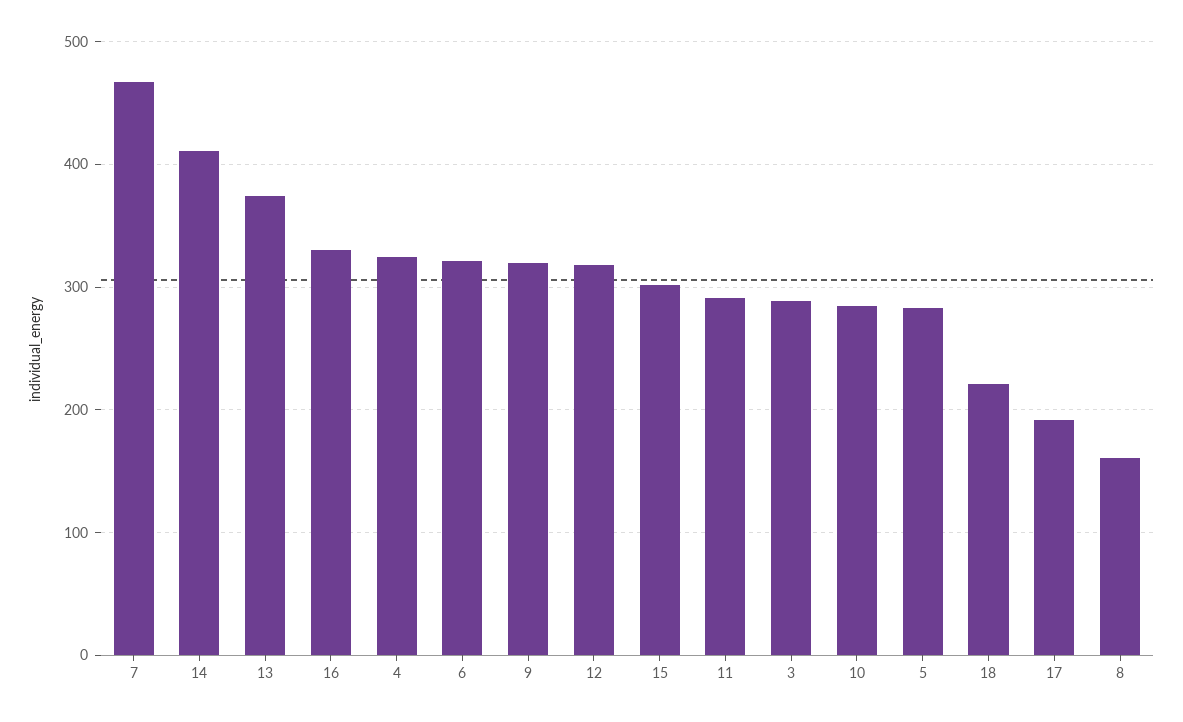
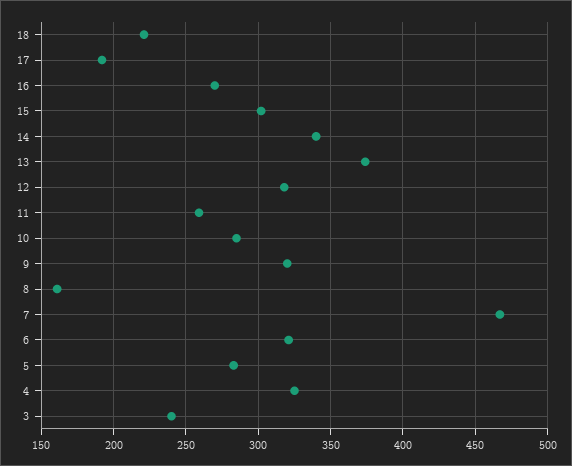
14: 410 -> 340
16: 330 -> 270
11: 290 -> 260
3: 290 -> 240

